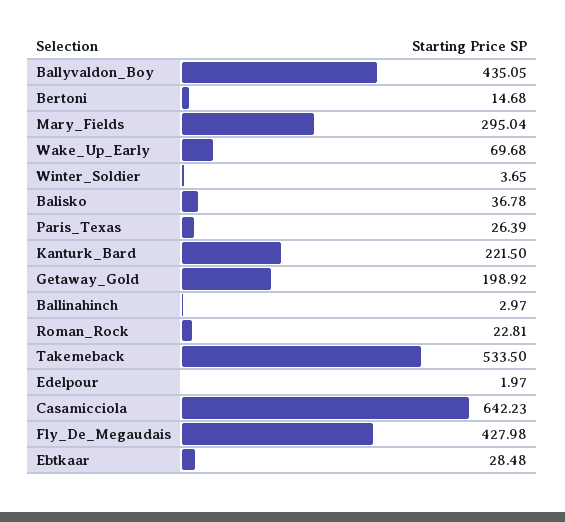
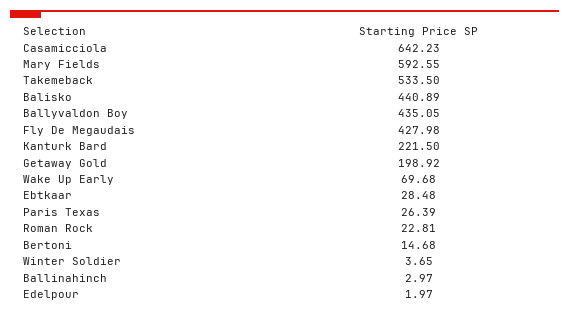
Mary_Fields: 295.04 -> 592.55
Balisko: 36.78 -> 440.89

